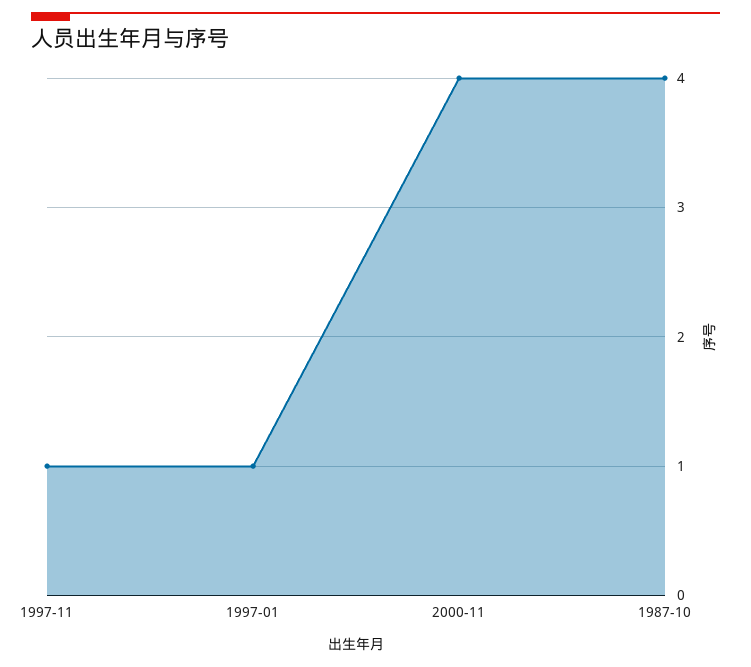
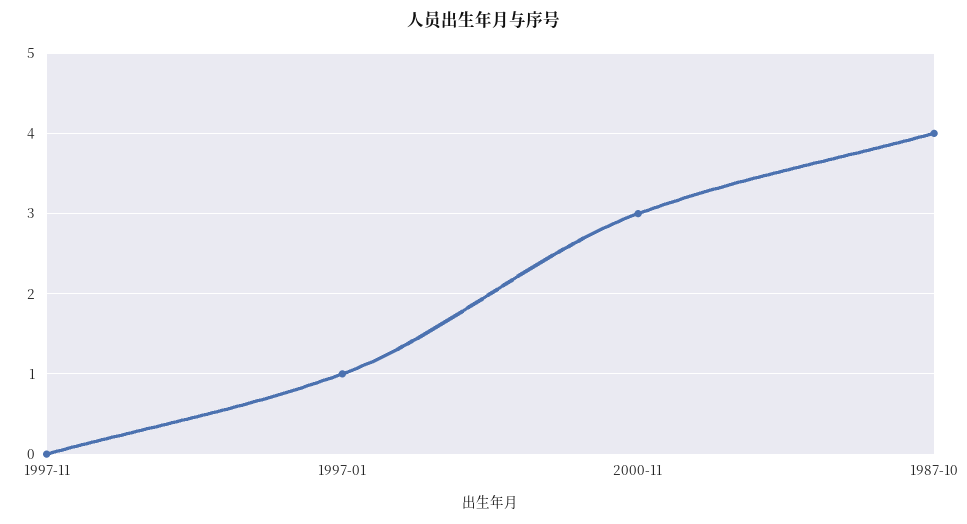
1997-11: 1 -> 0
2000-11: 4 -> 3

